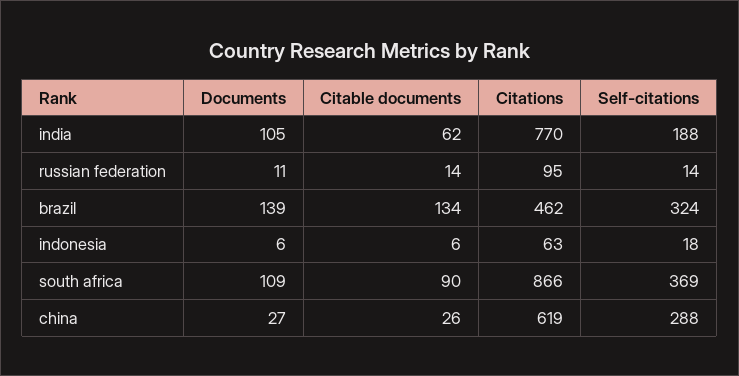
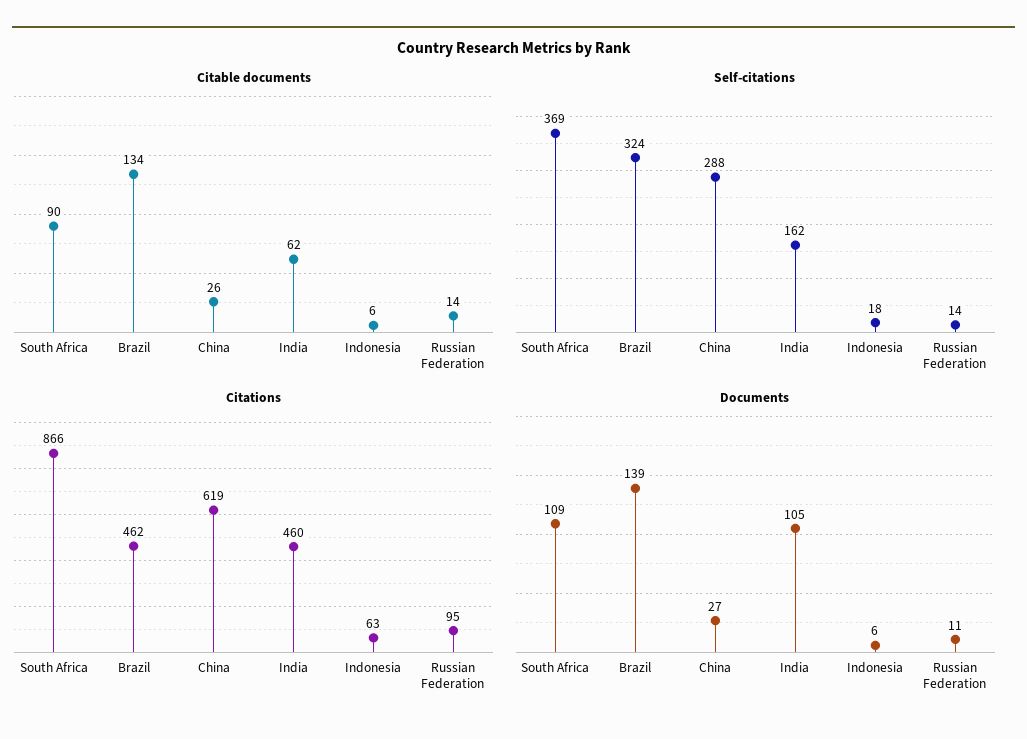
Citations, india: 770 -> 460
Self-citations, india: 188 -> 162

